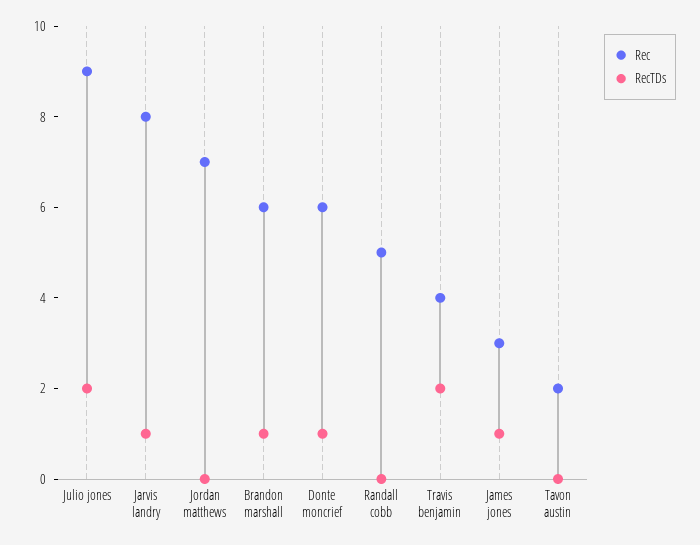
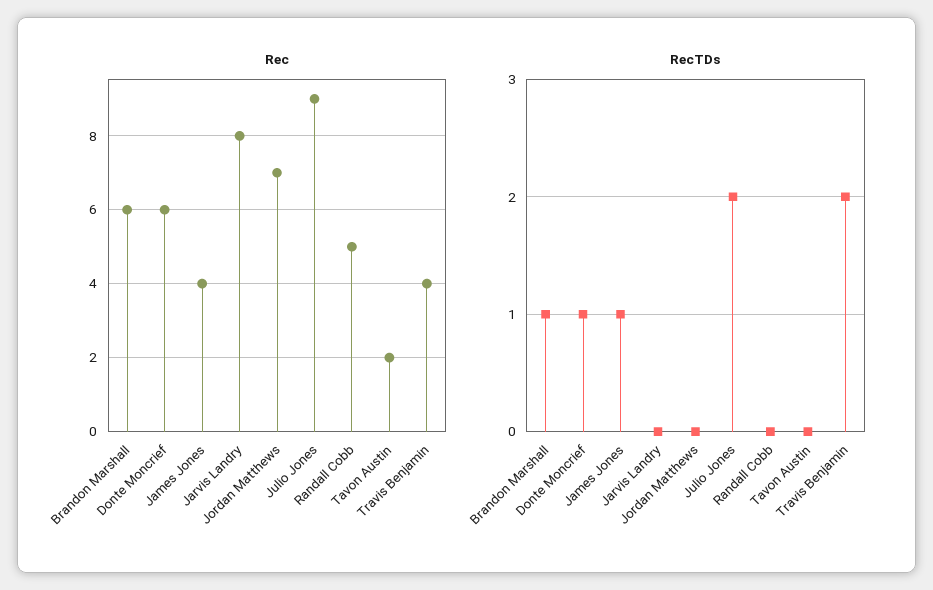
RecTDs, Jarvis landry: 1 -> 0
Rec, James jones: 3 -> 4

